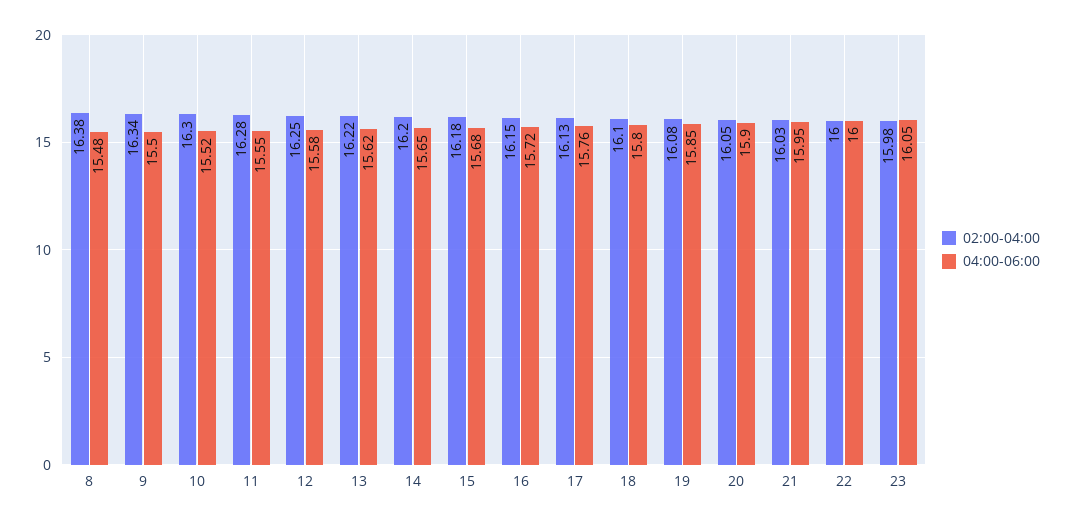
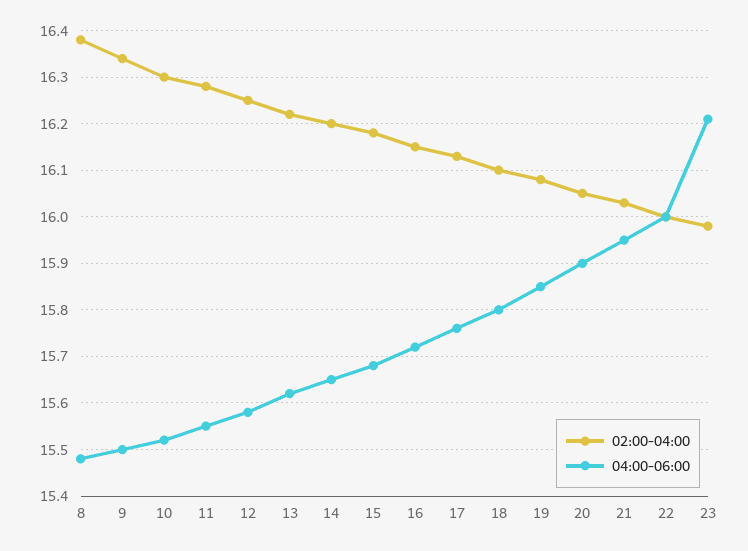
04:00-06:00, 23: 16.05 -> 16.2

